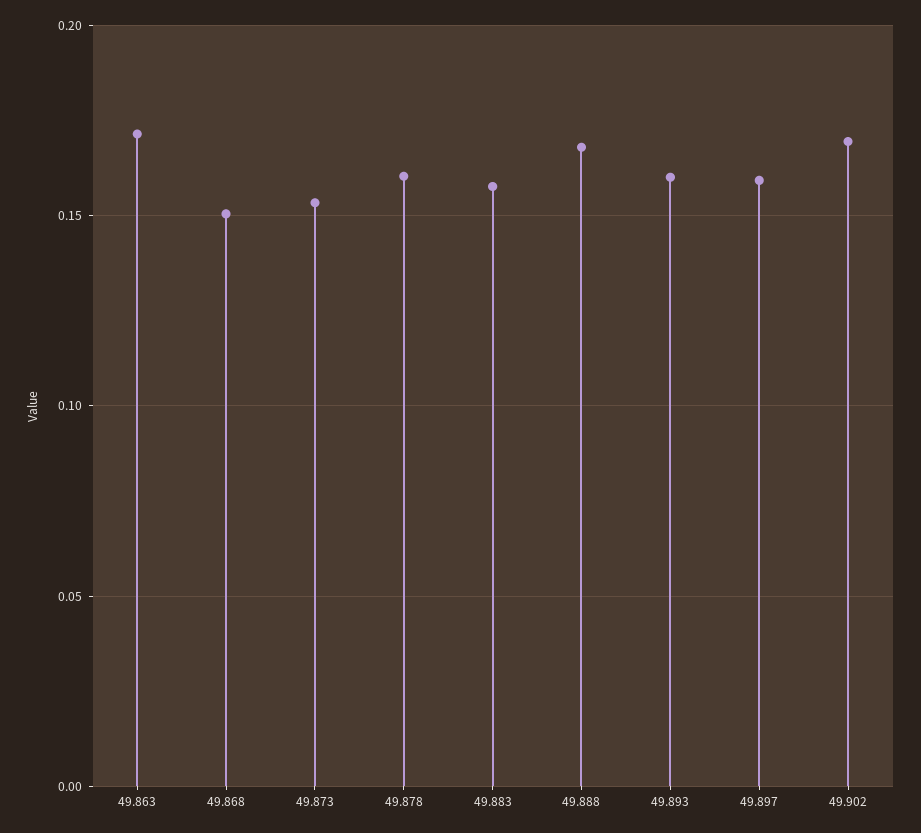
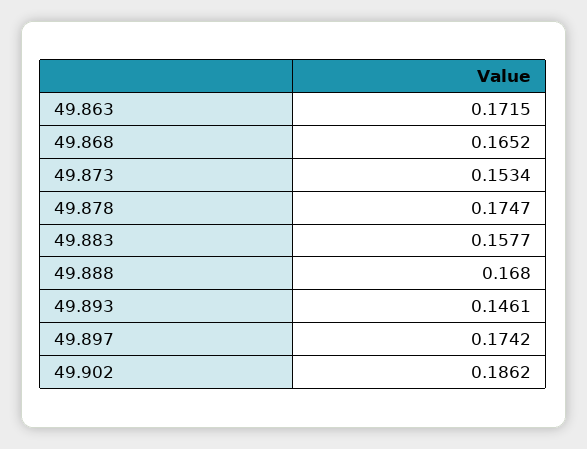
49.868: 0.15 -> 0.1652
49.878: 0.16 -> 0.1747
49.893: 0.16 -> 0.1461
49.897: 0.16 -> 0.1742
49.902: 0.17 -> 0.1862

